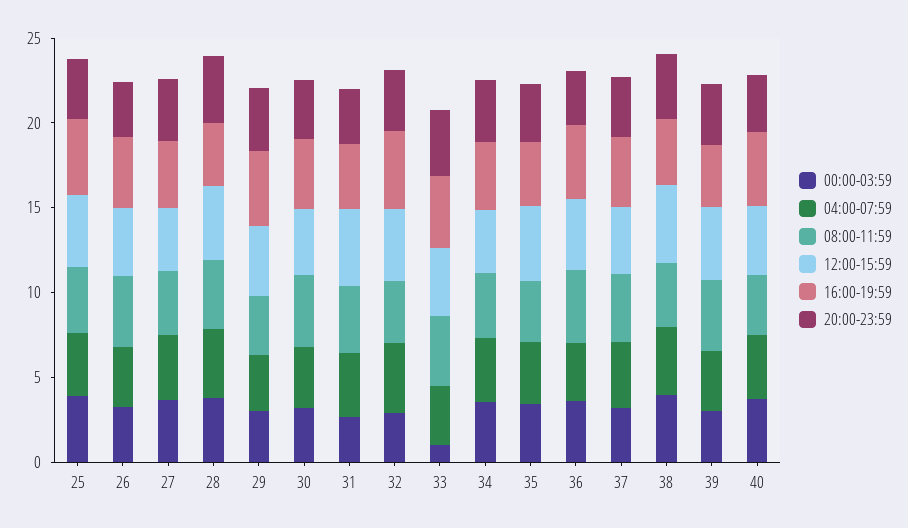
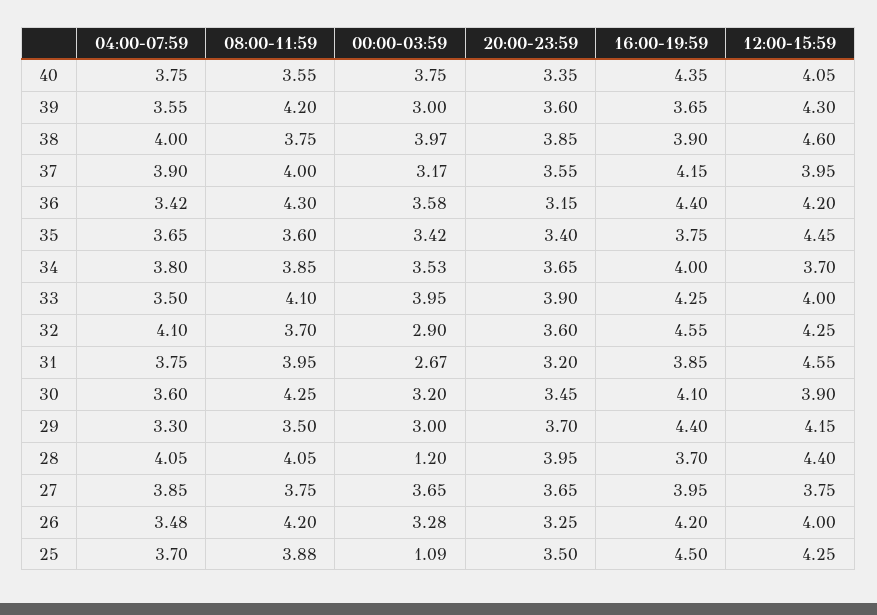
00:00-03:59, 25: 4 -> 1.09
00:00-03:59, 28: 4 -> 1.2
00:00-03:59, 33: 1 -> 3.95

